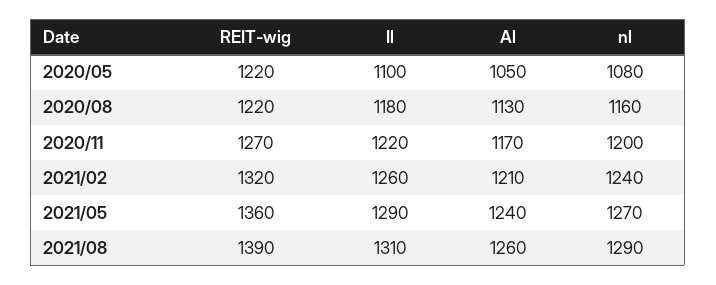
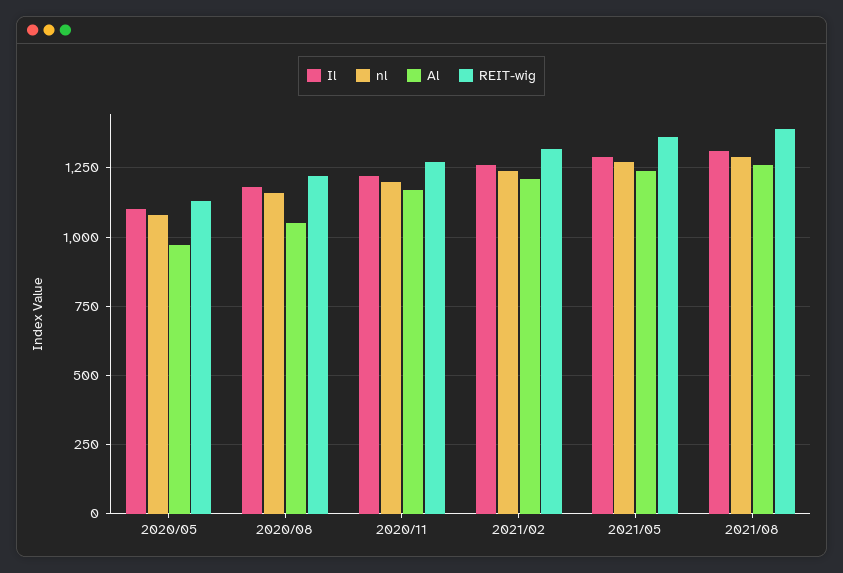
REIT-wig, 2020/05: 1220 -> 1125
Al, 2020/05: 1050 -> 975
Al, 2020/08: 1130 -> 1050

